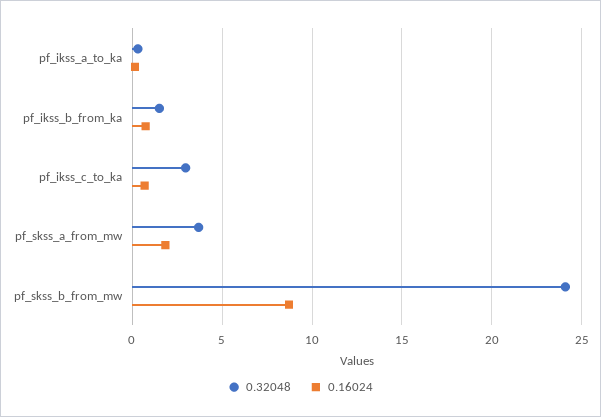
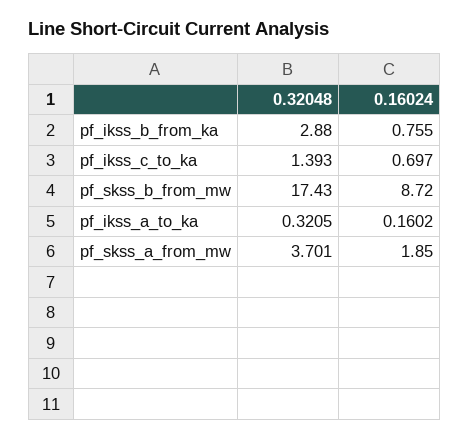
0.32048, pf_ikss_b_from_ka: 1.5 -> 2.88
0.32048, pf_ikss_c_to_ka: 3 -> 1.393
0.32048, pf_skss_b_from_mw: 24 -> 17.43

